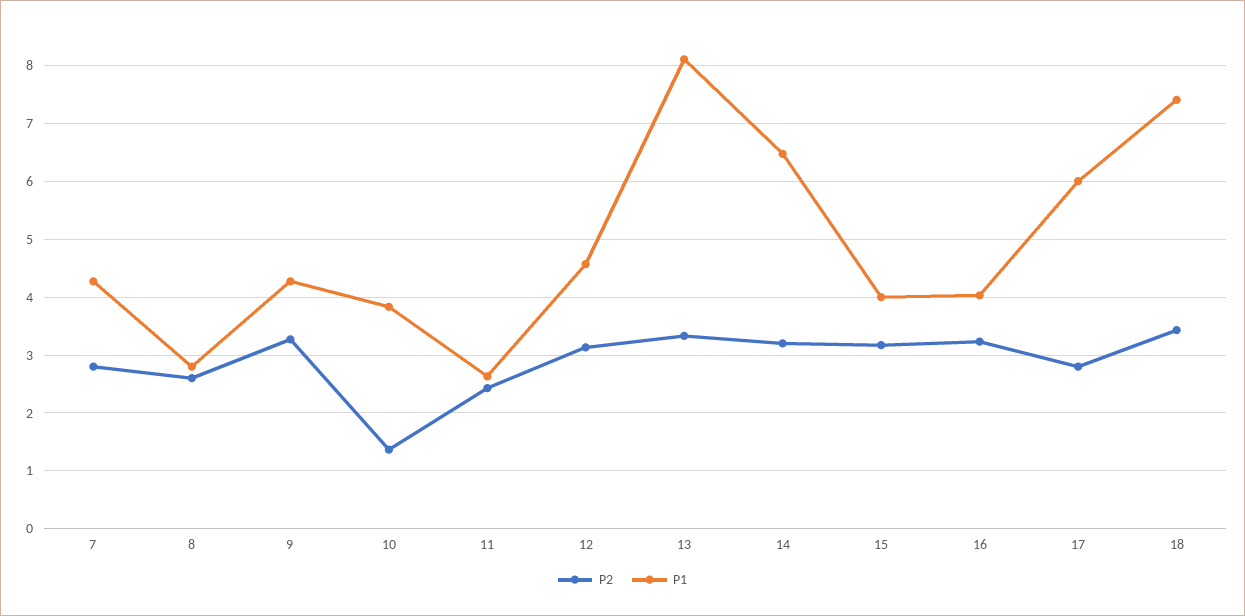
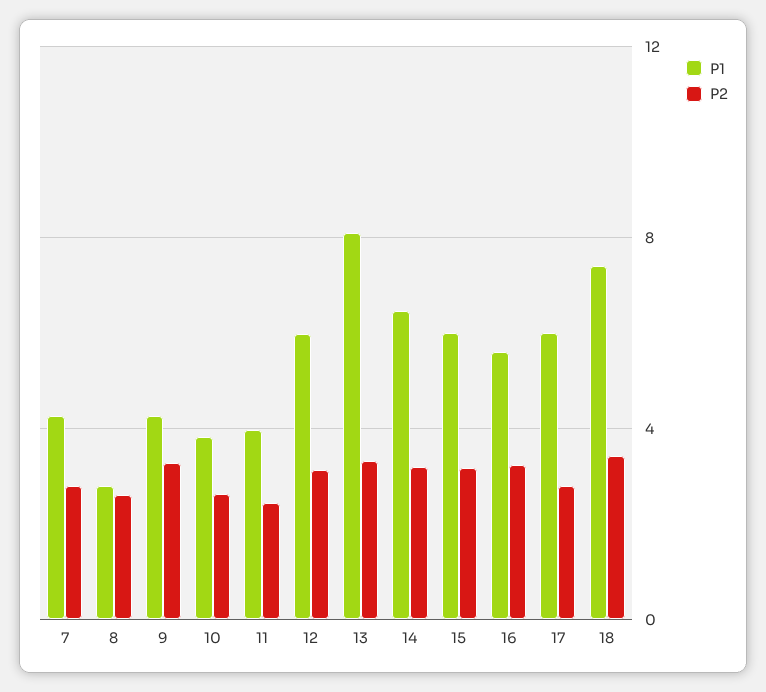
P2, 10: 1.4 -> 2.5
P1, 11: 2.6 -> 4
P1, 12: 4.6 -> 6
P1, 15: 4 -> 6
P1, 16: 4 -> 5.5

